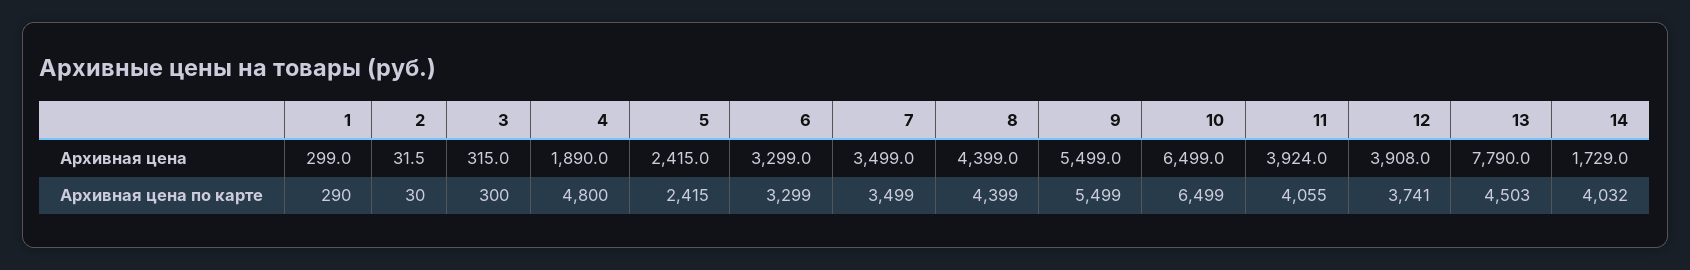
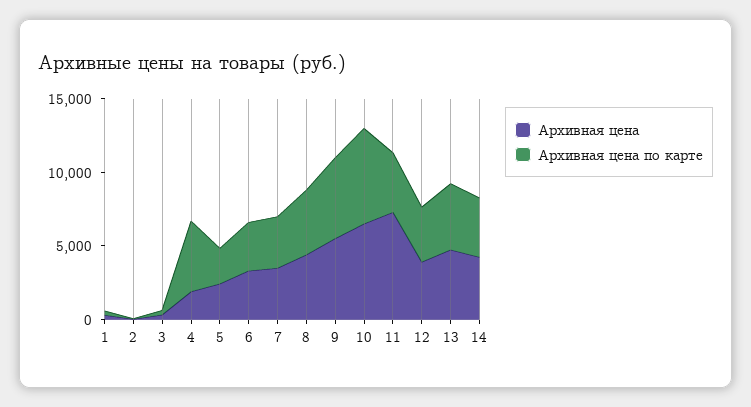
Архивная цена, 11: 3924 -> 7000
Архивная цена, 13: 7790 -> 5000
Архивная цена, 14: 1729 -> 4000

